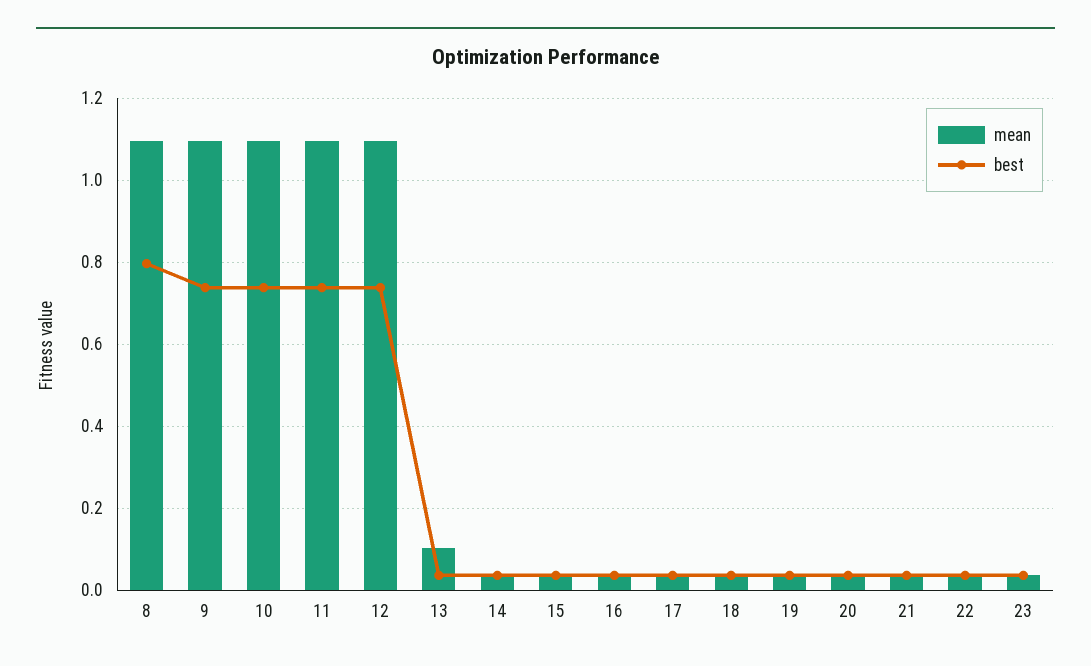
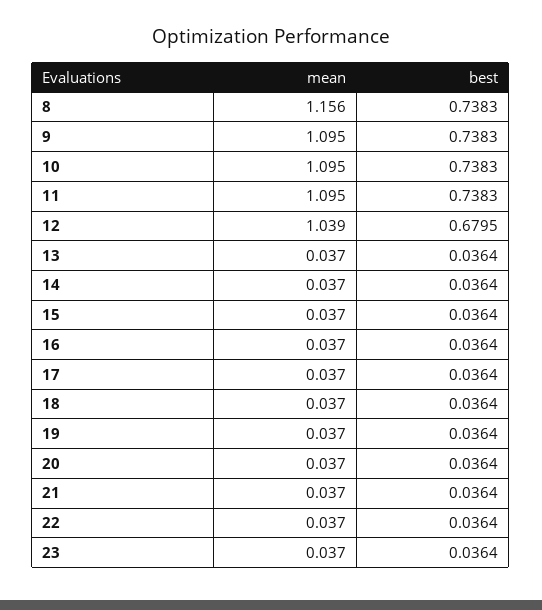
mean, 8: 1.1 -> 1.156
best, 8: 0.8 -> 0.7383
mean, 12: 1.1 -> 1.039
best, 12: 0.74 -> 0.6795
mean, 13: 0.1 -> 0.037

